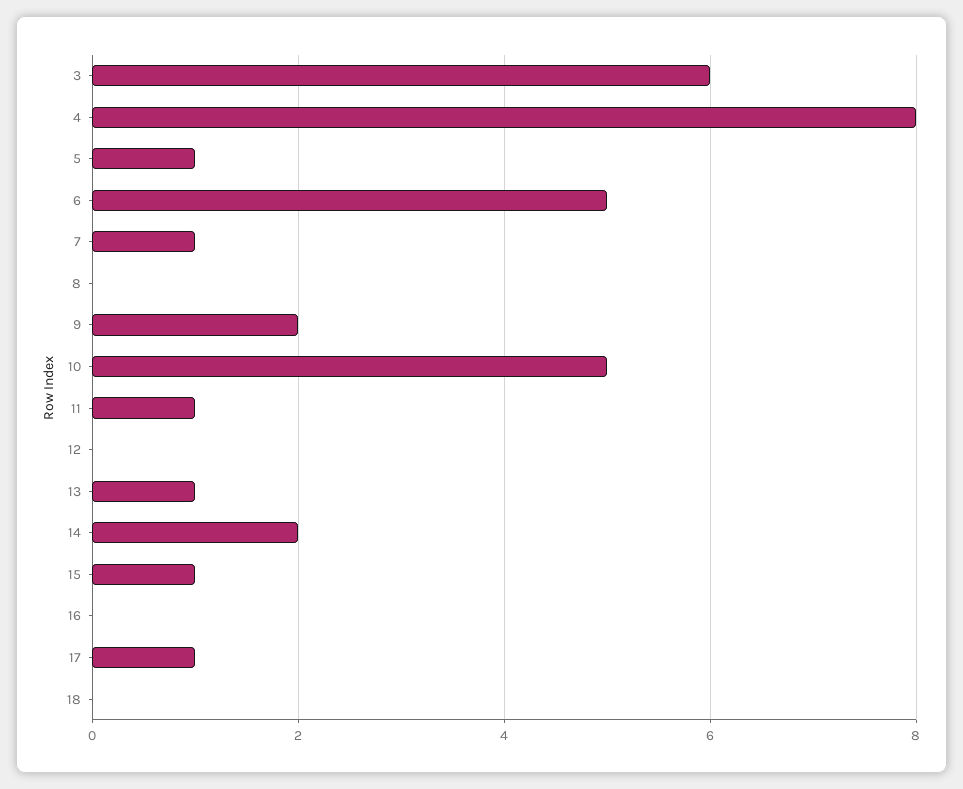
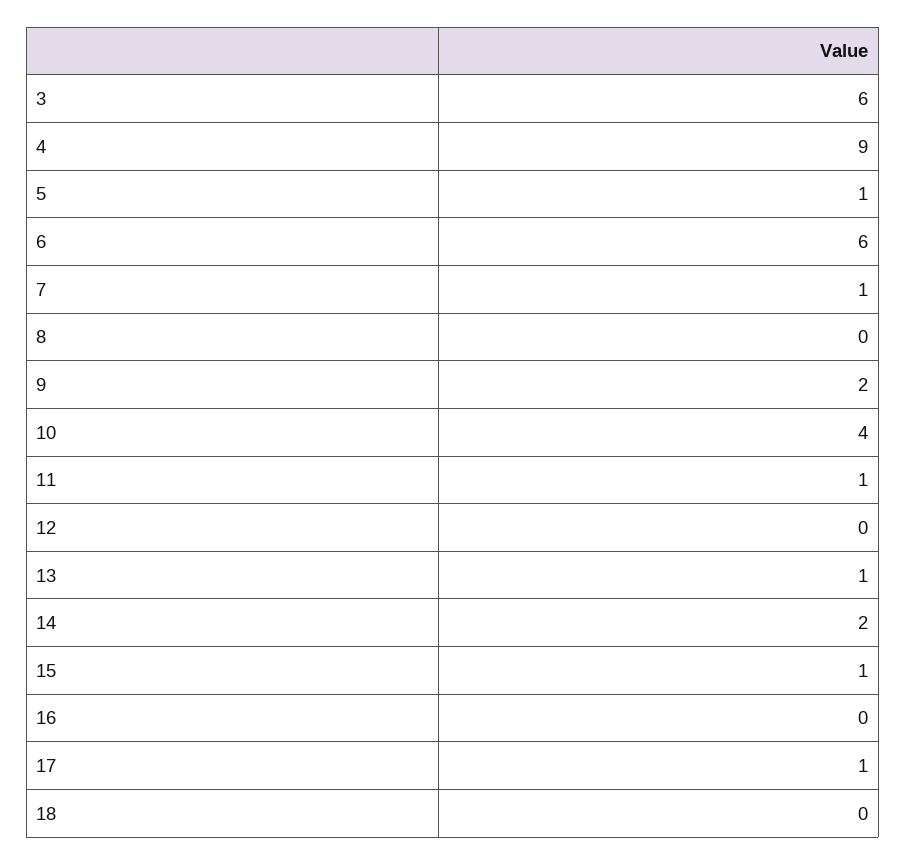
4: 8 -> 9
6: 5 -> 6
10: 5 -> 4

